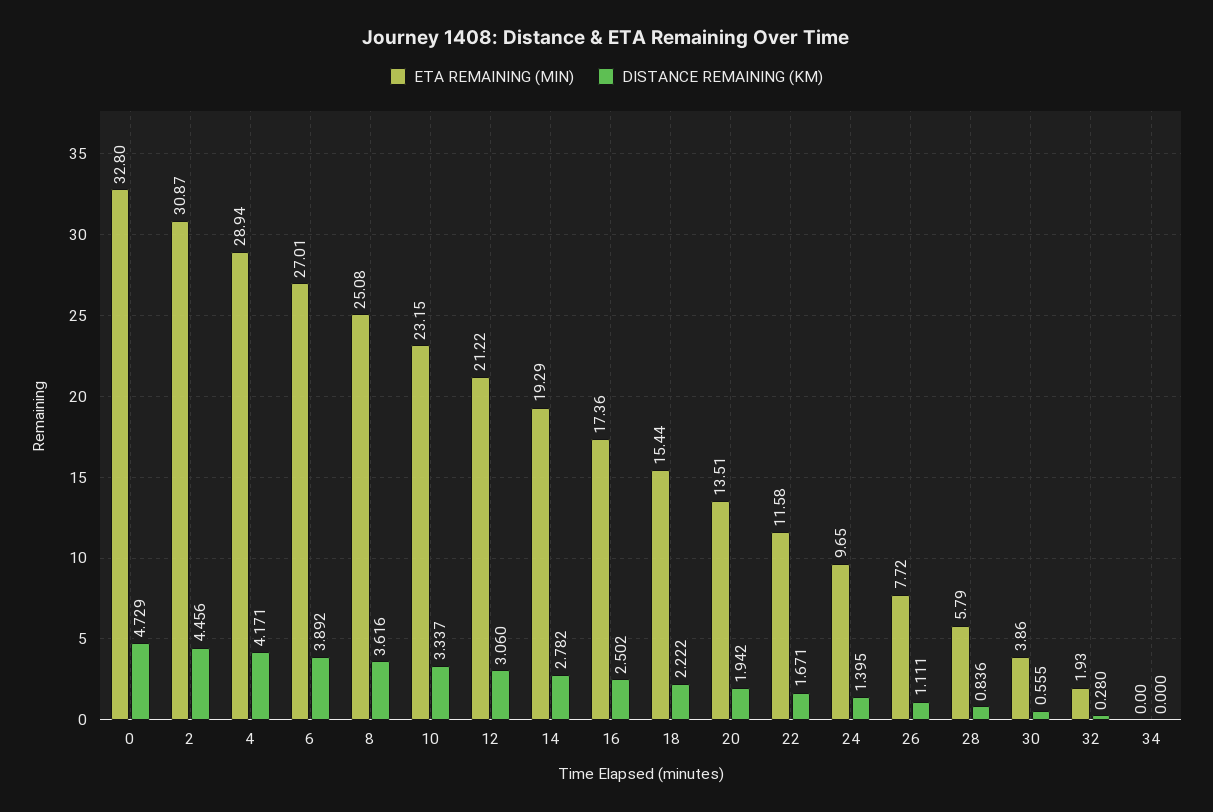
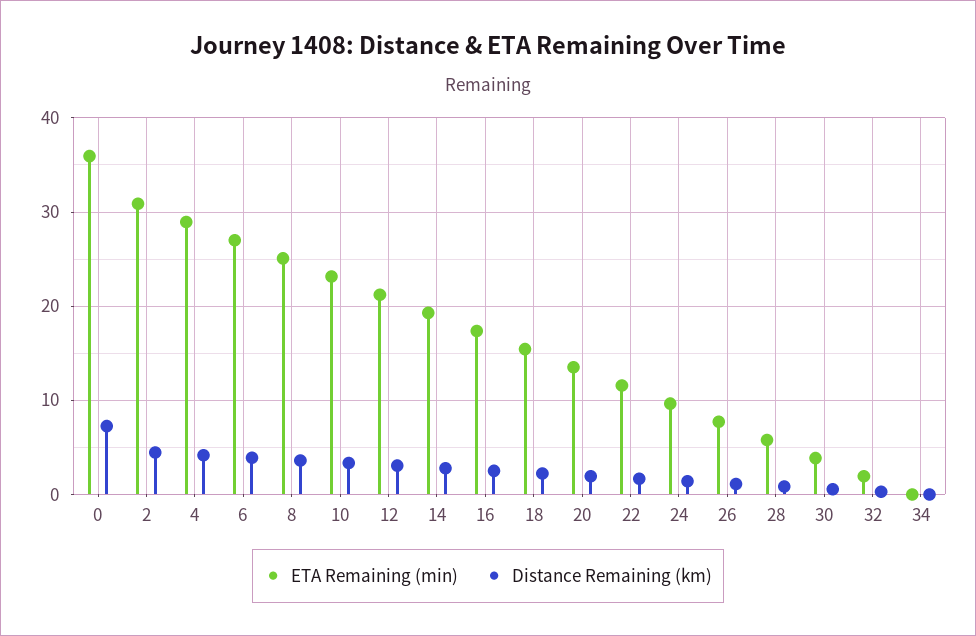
ETA REMAINING (MIN), 0: 32.8 -> 36
DISTANCE REMAINING (KM), 0: 4.729 -> 7

